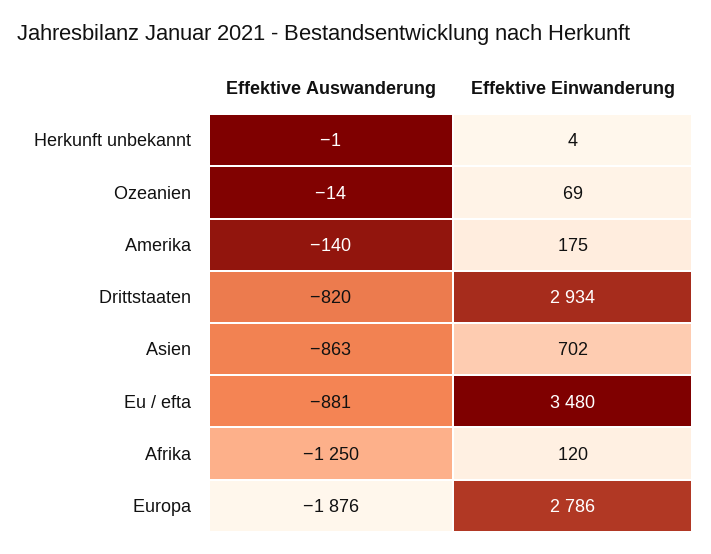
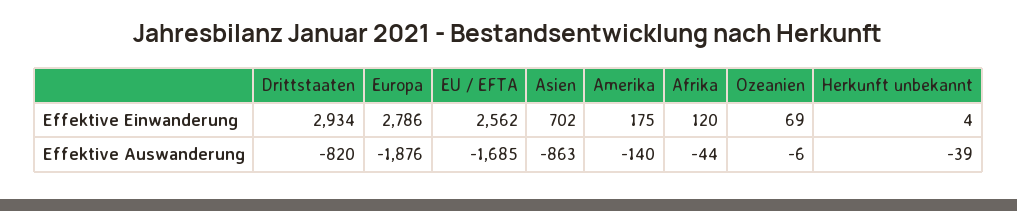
Effektive Auswanderung, Herkunft unbekannt: -1 -> -39
Effektive Auswanderung, Ozeanien: -14 -> -6
Effektive Auswanderung, Eu / efta: -881 -> -1685
Effektive Einwanderung, Eu / efta: 3480 -> 2562
Effektive Auswanderung, Afrika: -1250 -> -44

